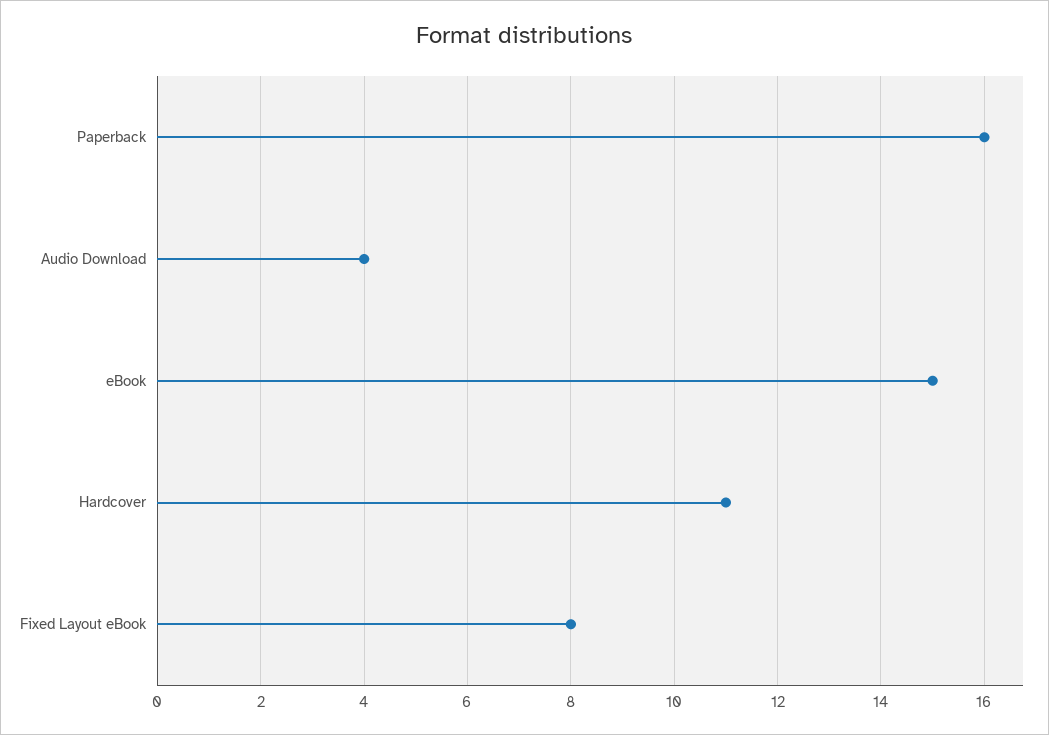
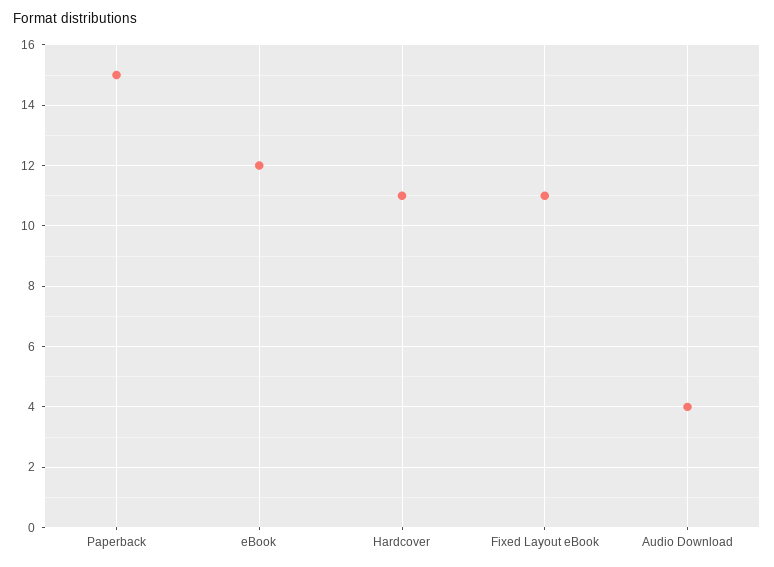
Paperback: 16 -> 15
eBook: 15 -> 12
Fixed Layout eBook: 8 -> 11

